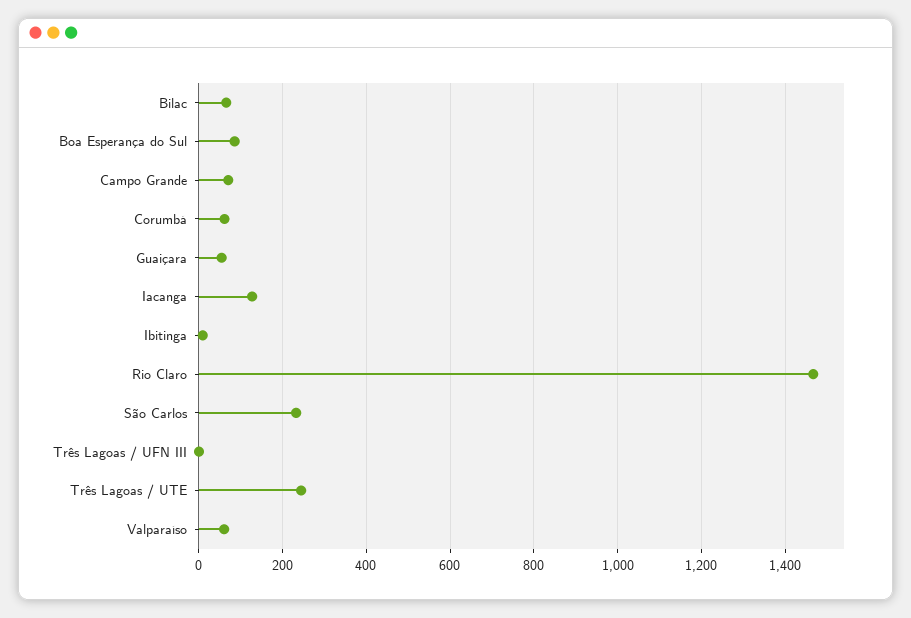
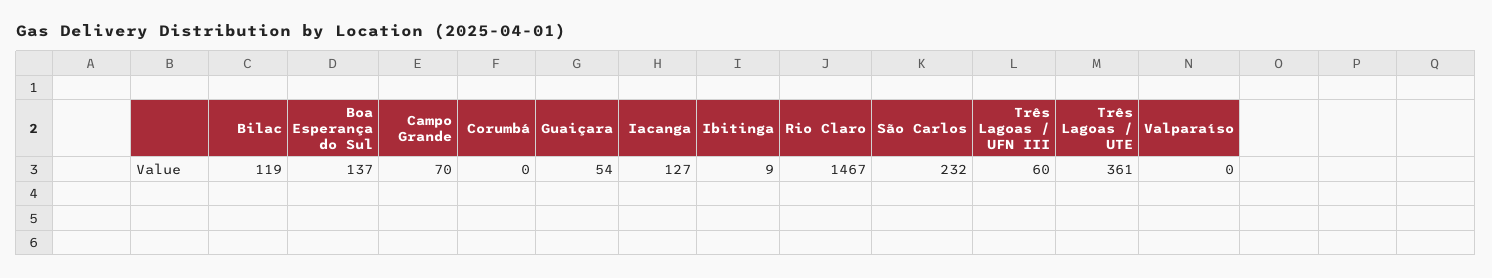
Bilac: 60 -> 119
Boa Esperança do Sul: 80 -> 137
Corumbá: 60 -> 0
Três Lagoas / UFN III: 0 -> 60
Três Lagoas / UTE: 240 -> 361
Valparaíso: 60 -> 0

